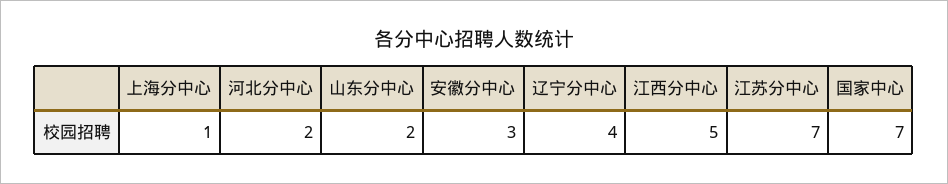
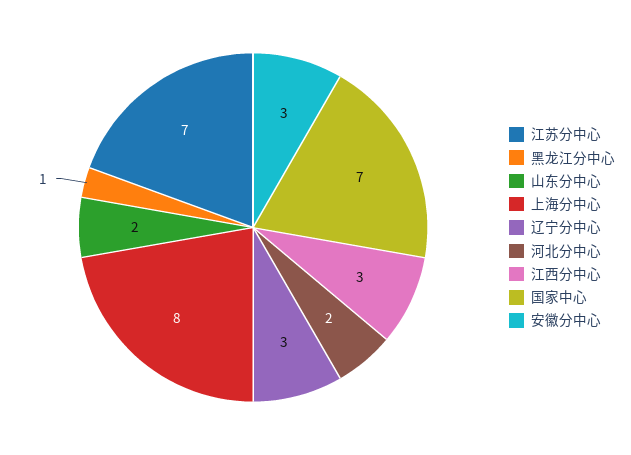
上海分中心: 1 -> 8
辽宁分中心: 4 -> 3
江西分中心: 5 -> 3
黑龙江分中心: none -> 1

